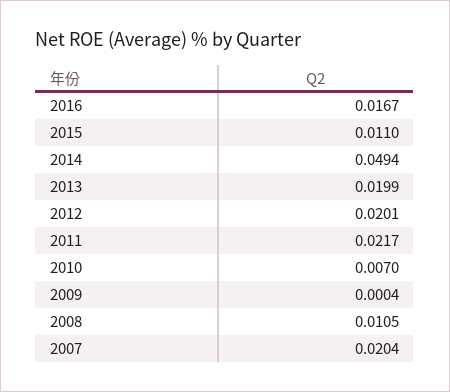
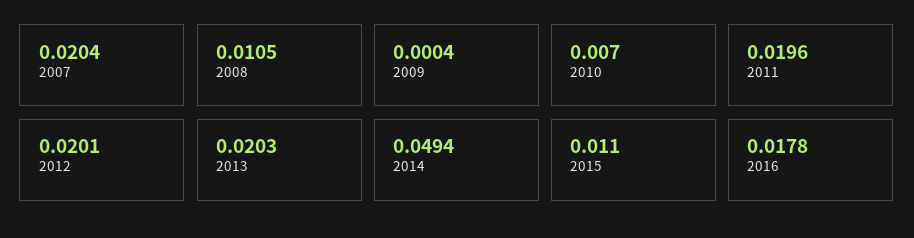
2016: 0.0167 -> 0.0178
2013: 0.0199 -> 0.0203
2011: 0.0217 -> 0.0196

